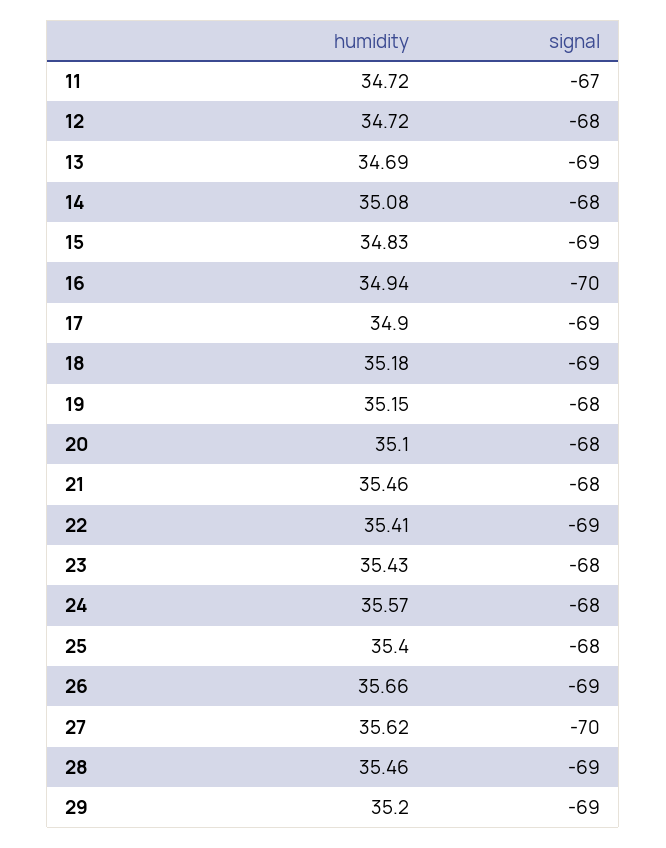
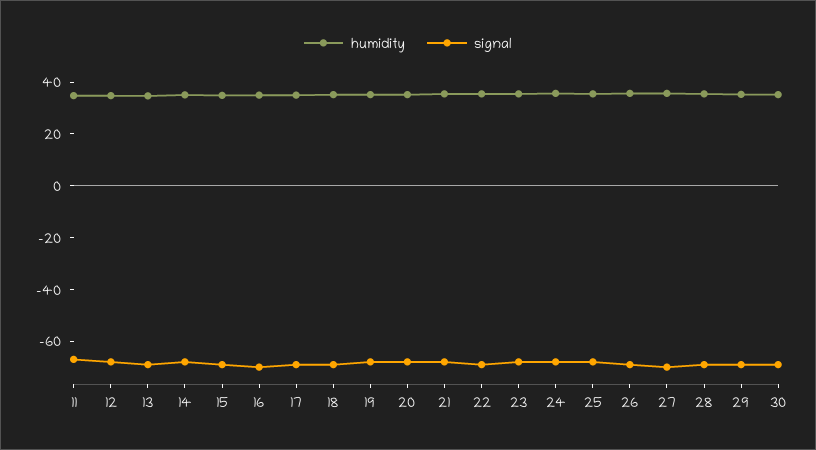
humidity, 30: none -> 35
signal, 30: none -> -70

